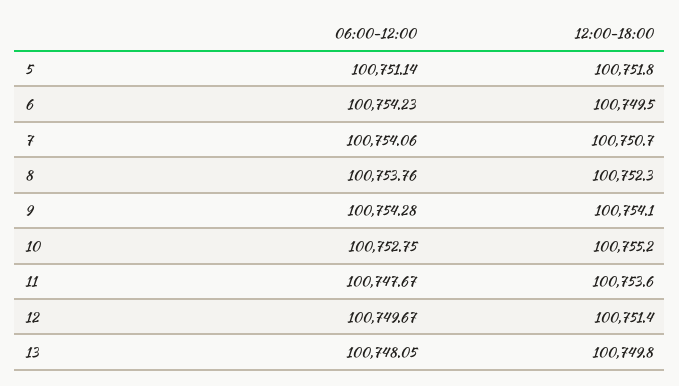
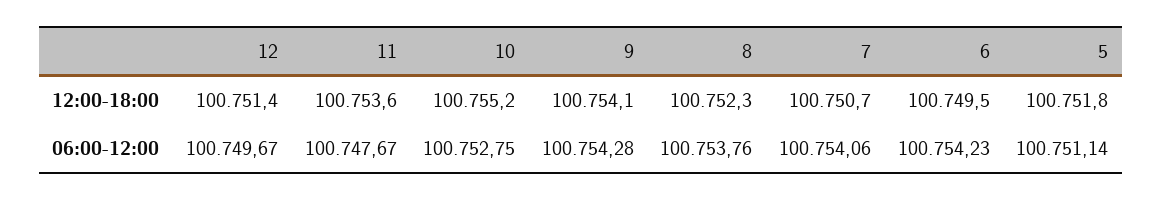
06:00-12:00, 13: 100748.05 -> none
12:00-18:00, 13: 100749.8 -> none

